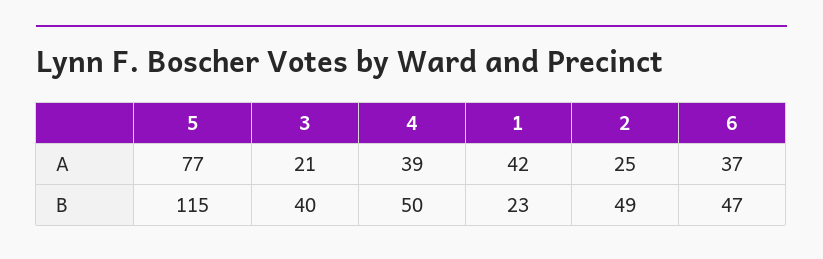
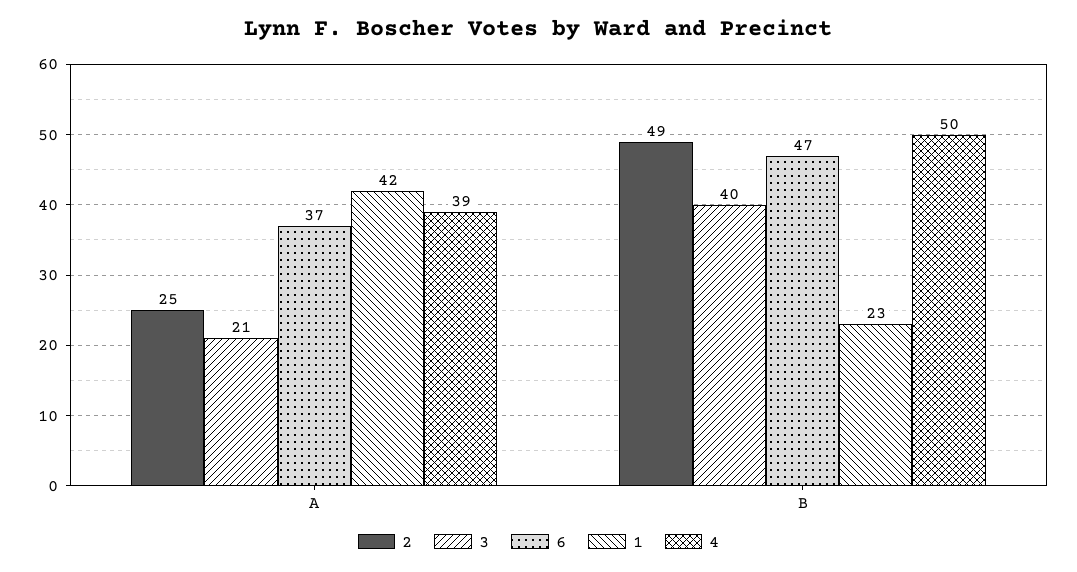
5, A: 77 -> none
5, B: 115 -> none

